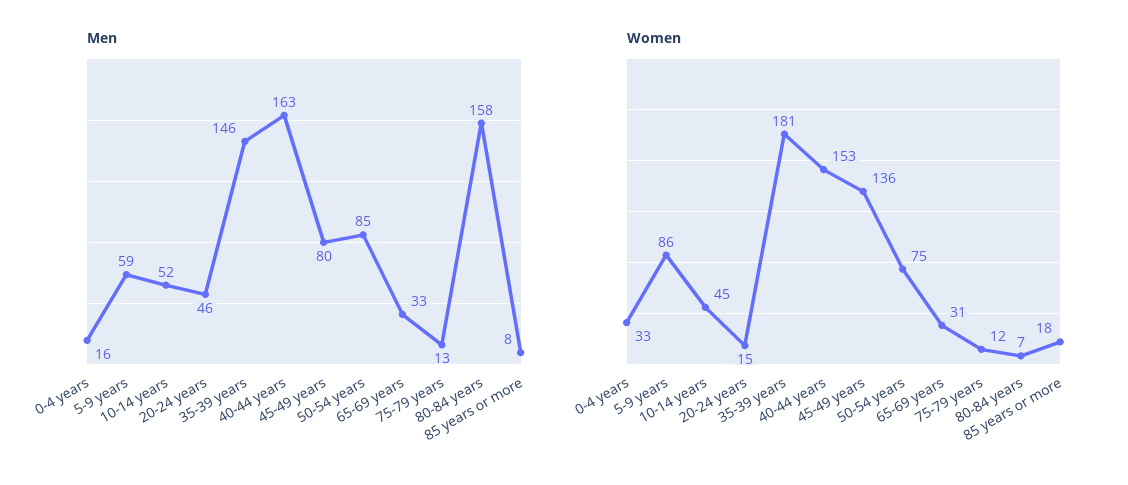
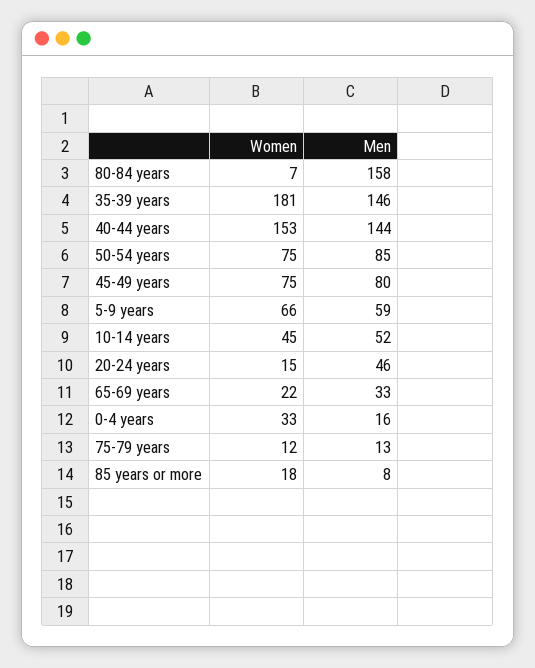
Men, 40-44 years: 163 -> 144
Women, 5-9 years: 86 -> 66
Women, 45-49 years: 136 -> 75
Women, 65-69 years: 31 -> 22

